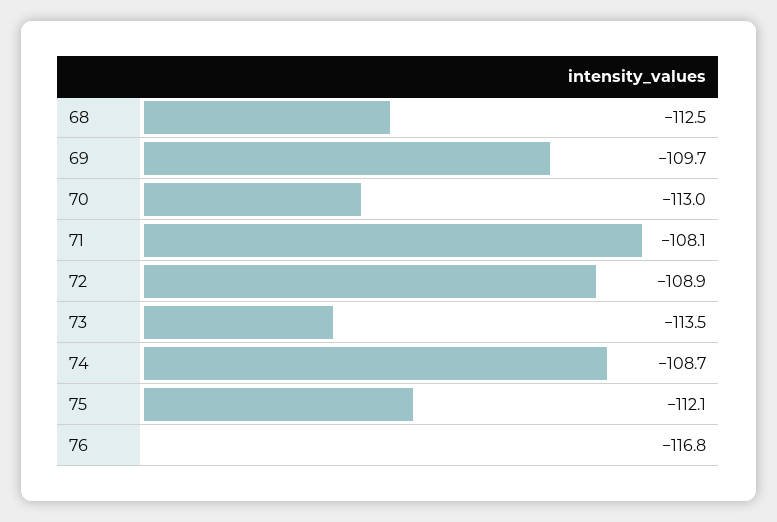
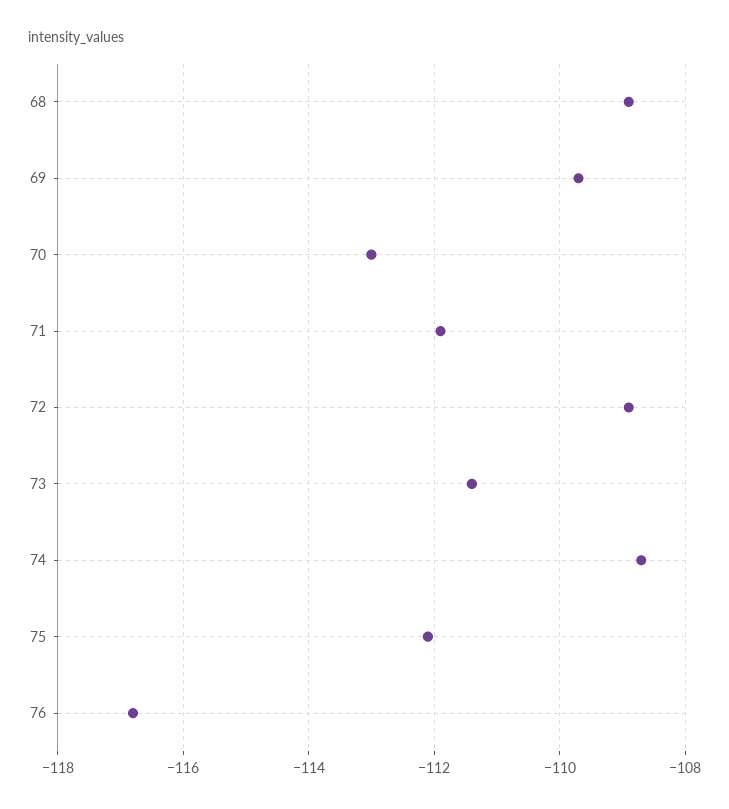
68: -112.5 -> -109
71: -108.1 -> -112
73: -113.5 -> -111.5

